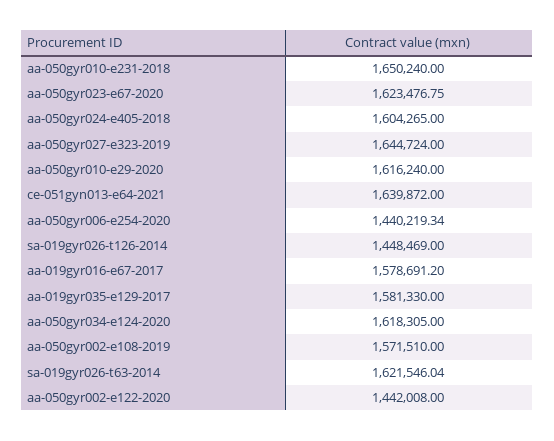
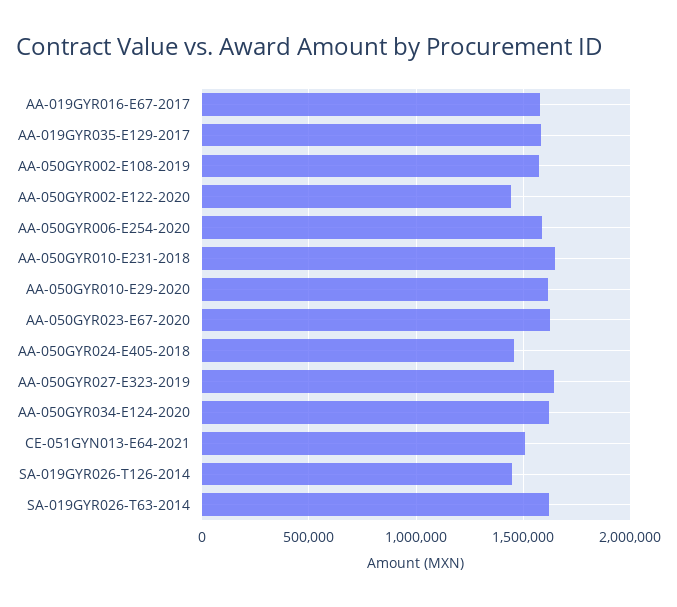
aa-050gyr024-e405-2018: 1604265 -> 1450000
ce-051gyn013-e64-2021: 1639872 -> 1500000
aa-050gyr006-e254-2020: 1440219.34 -> 1600000

